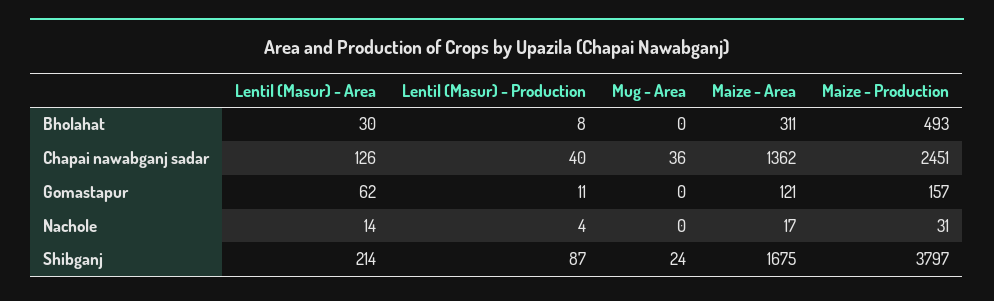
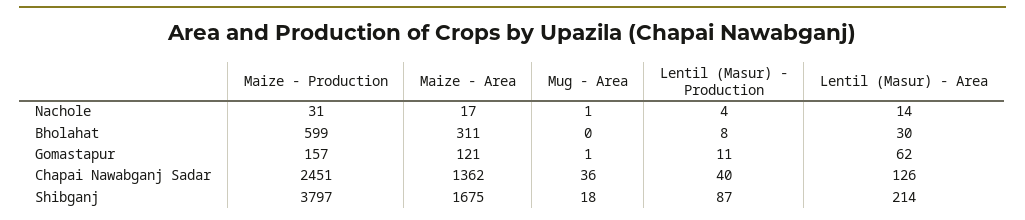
Maize - Production, Bholahat: 493 -> 599
Mug - Area, Gomastapur: 0 -> 1
Mug - Area, Nachole: 0 -> 1
Mug - Area, Shibganj: 24 -> 18

